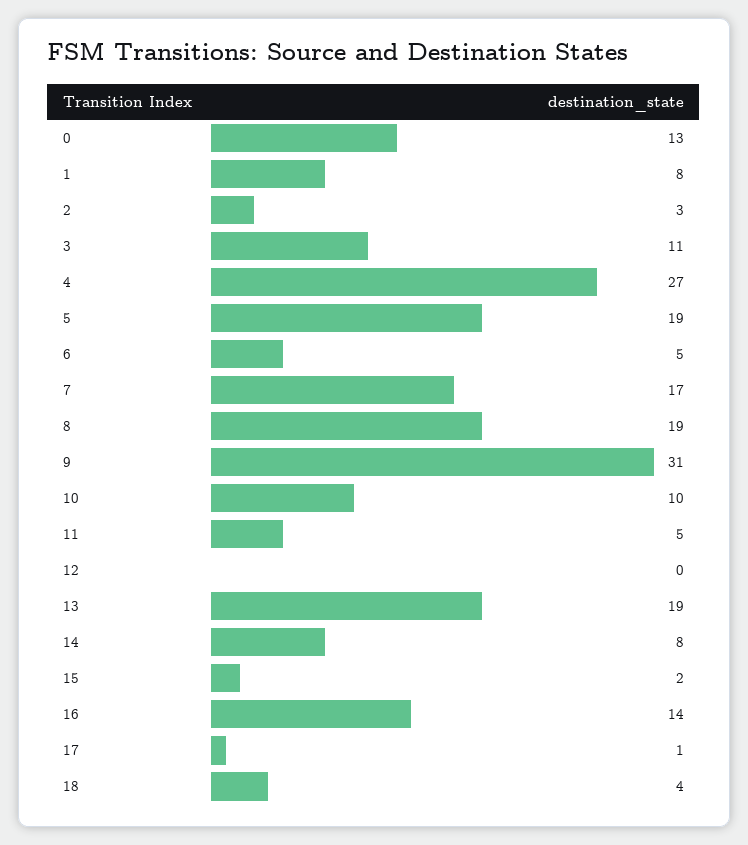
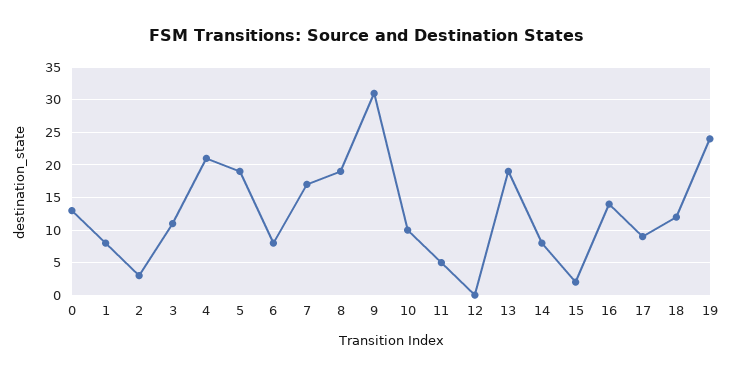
4: 27 -> 21
6: 5 -> 8
17: 1 -> 9
18: 4 -> 12
19: none -> 24

